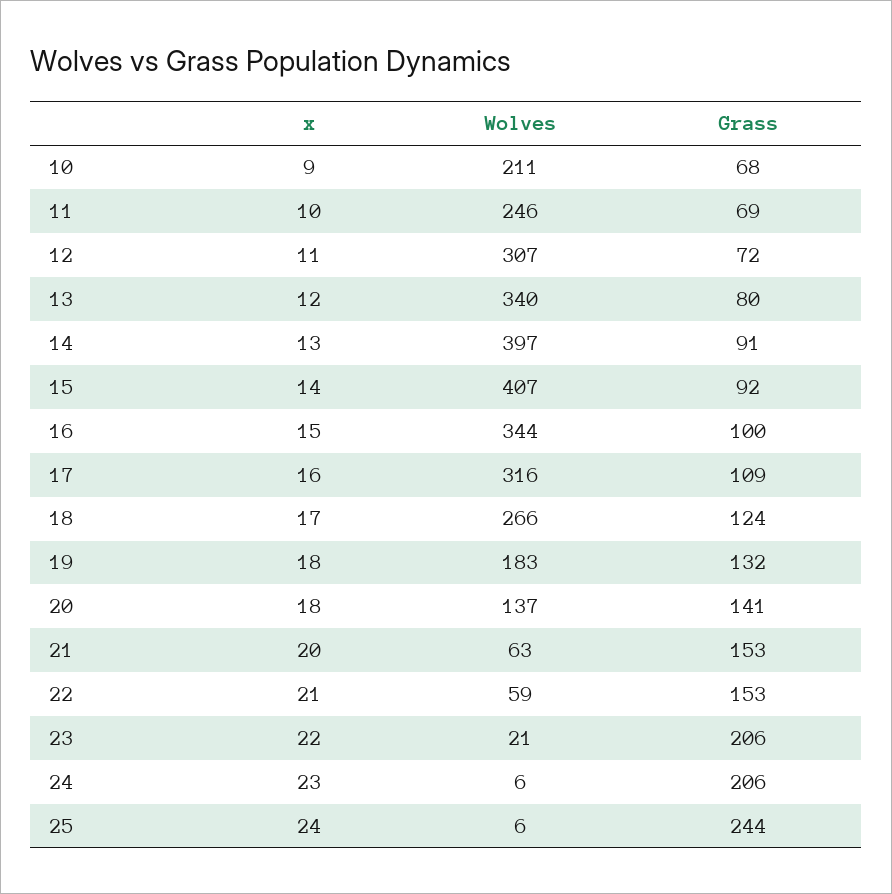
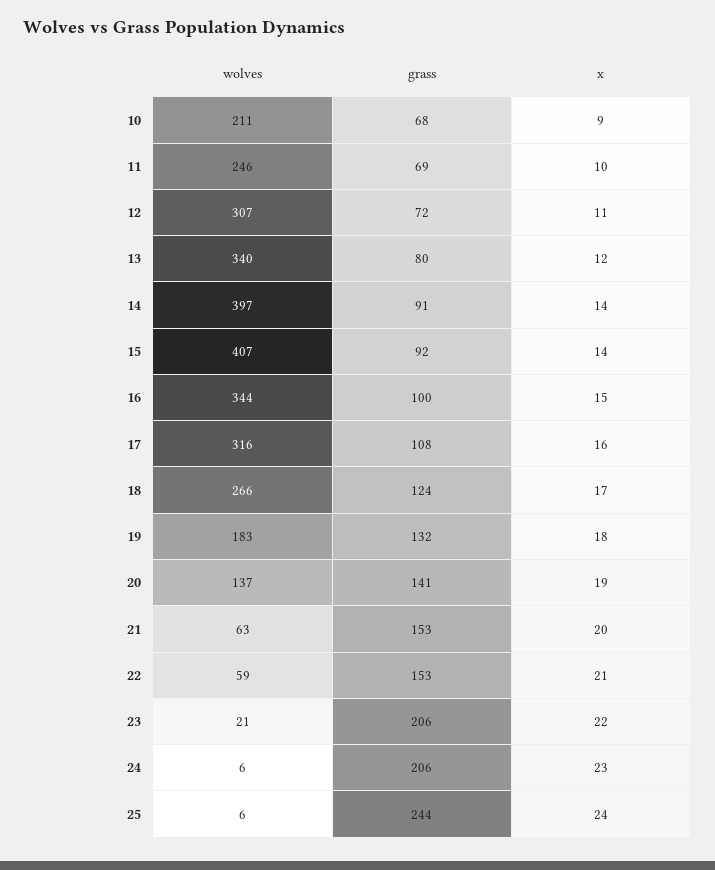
x, 14: 13 -> 14
Grass, 17: 109 -> 108
x, 20: 18 -> 19

